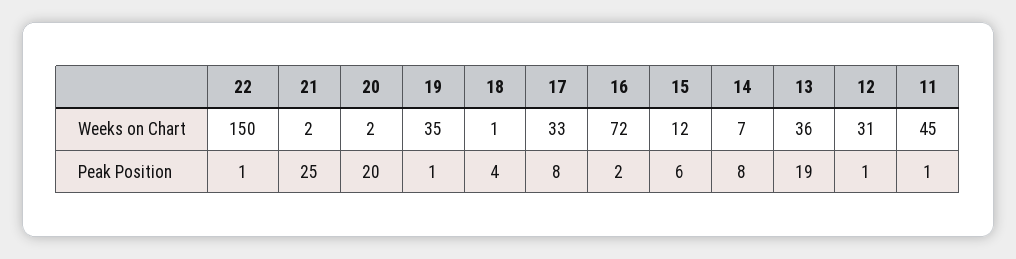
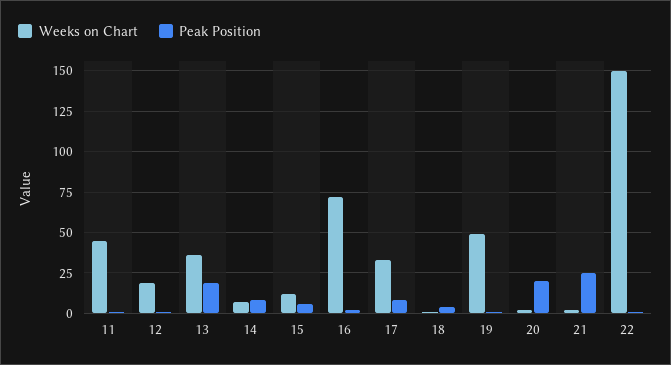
Weeks on Chart, 19: 35 -> 50
Weeks on Chart, 12: 31 -> 20

